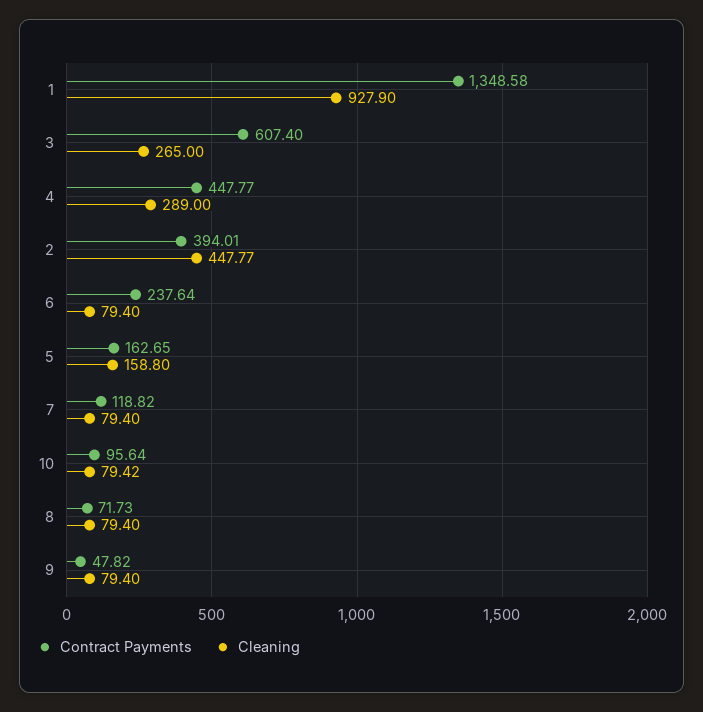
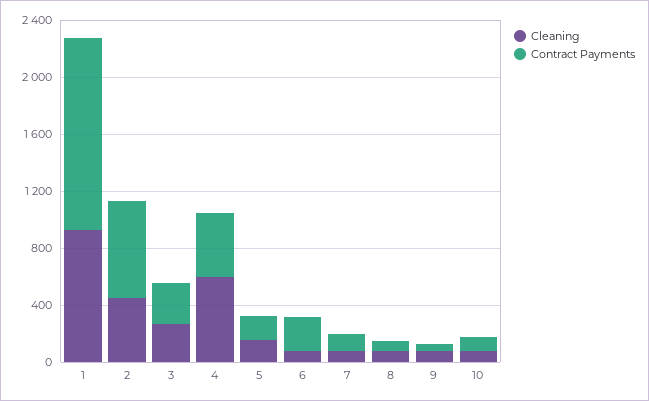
Contract Payments, 3: 607.4 -> 300
Cleaning, 4: 289 -> 600
Contract Payments, 2: 394.01 -> 700

